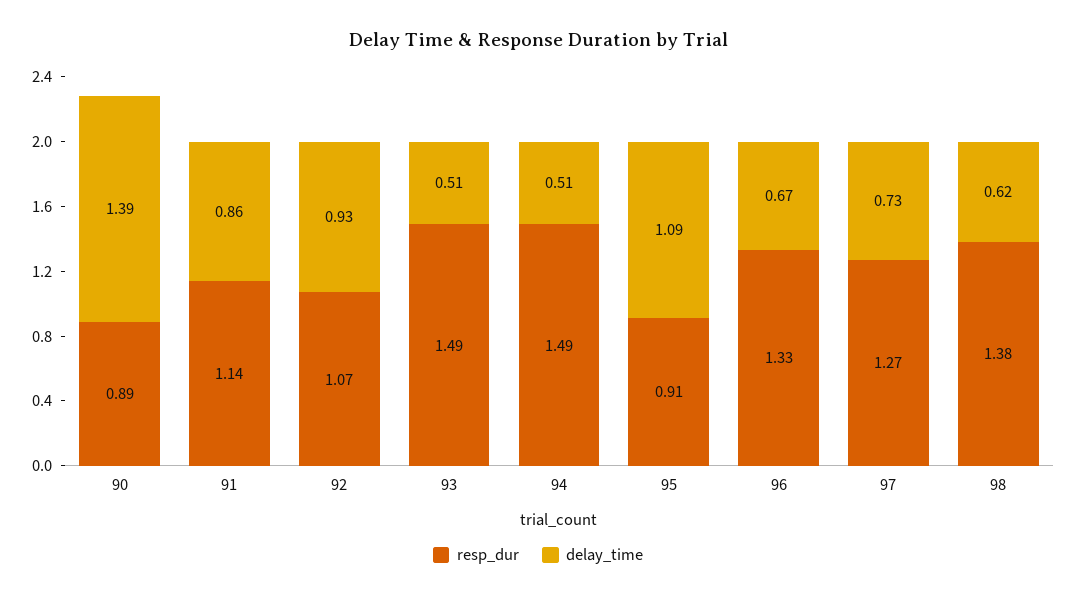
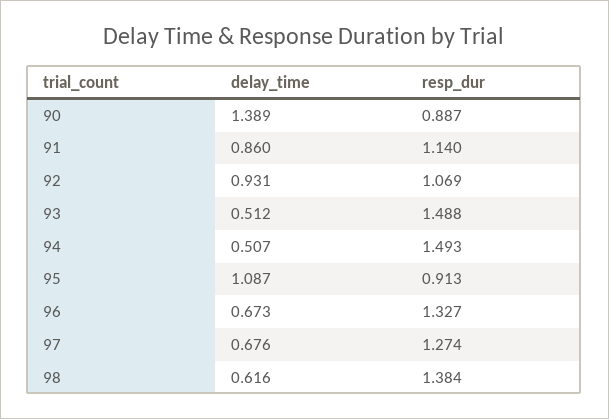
delay_time, 97: 0.73 -> 0.676

